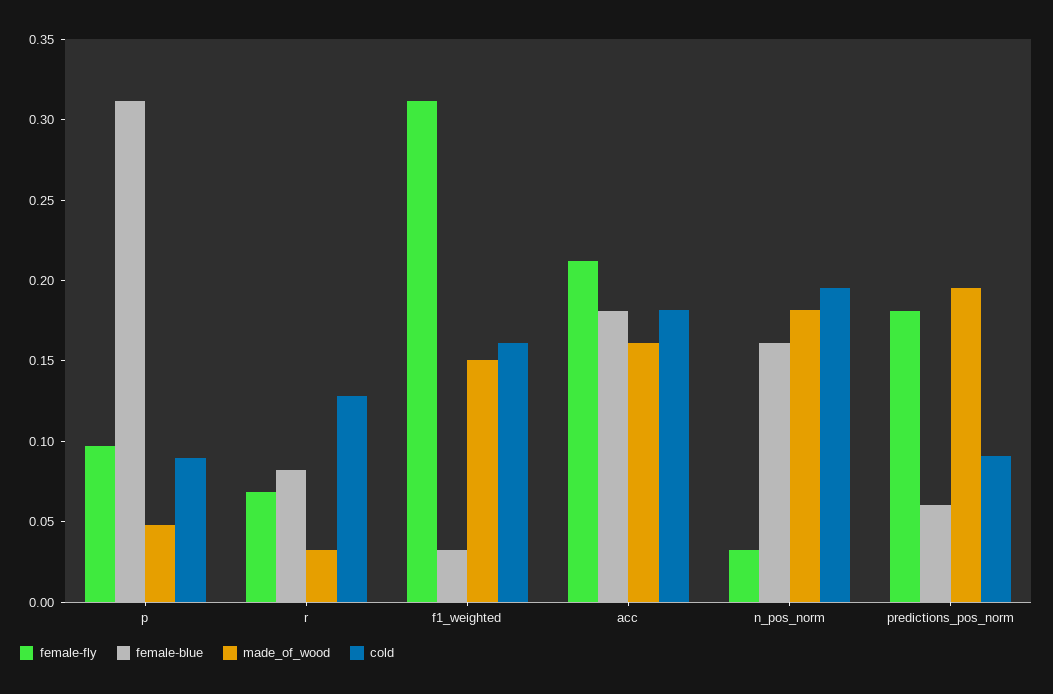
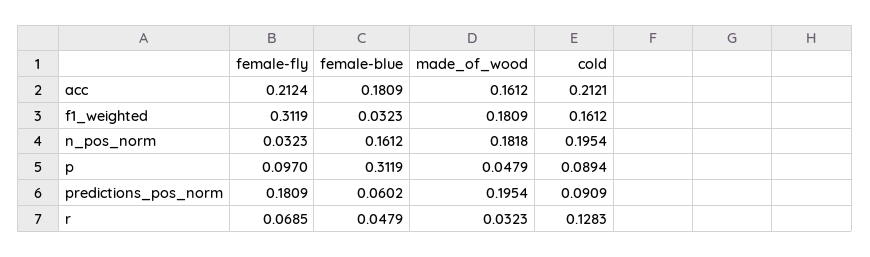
female-blue, r: 0.08 -> 0.0479
made_of_wood, f1_weighted: 0.15 -> 0.1809
cold, acc: 0.18 -> 0.2121

